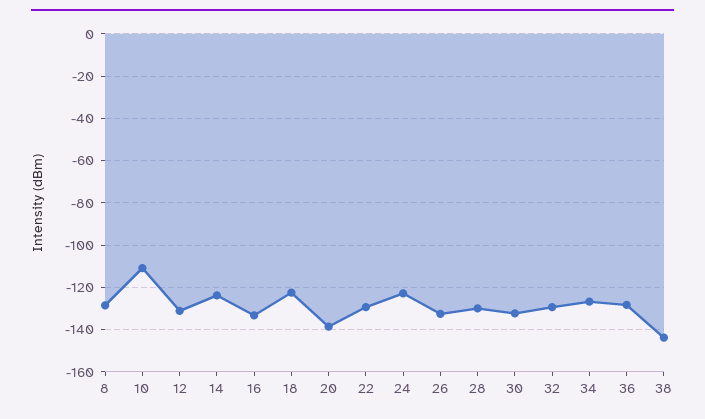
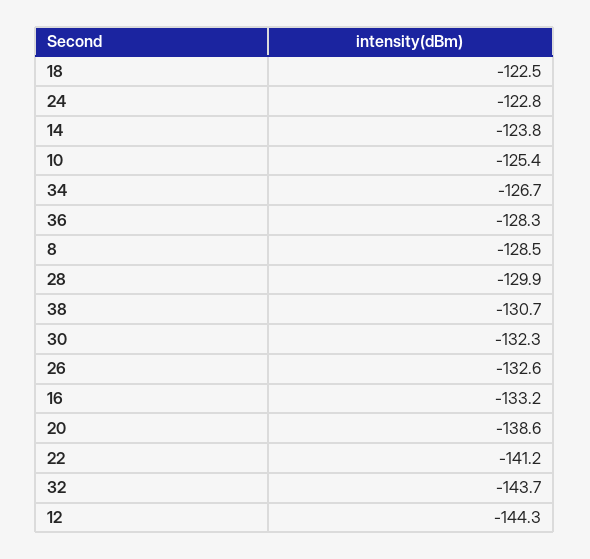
10: -110 -> -125.4
12: -130 -> -144.3
22: -130 -> -141.2
32: -130 -> -143.7
38: -145 -> -130.7

